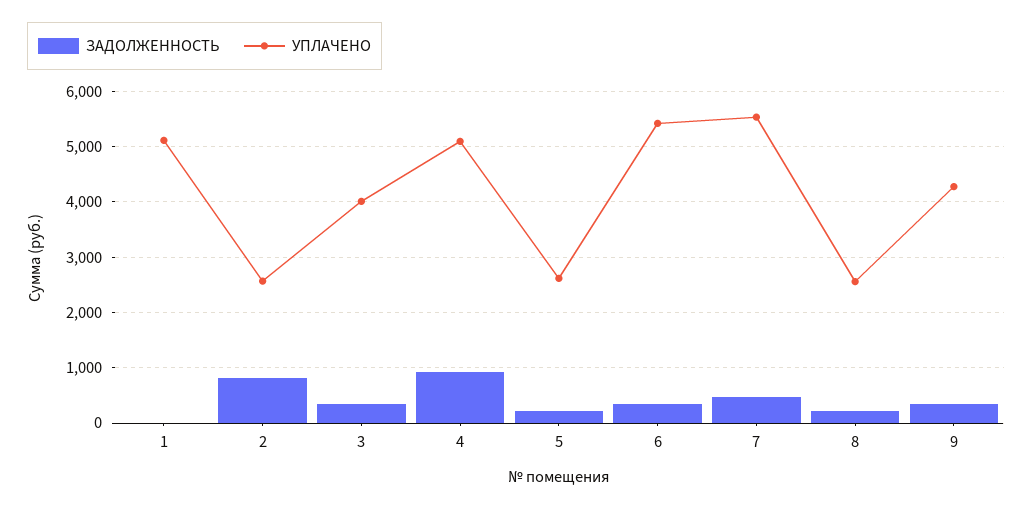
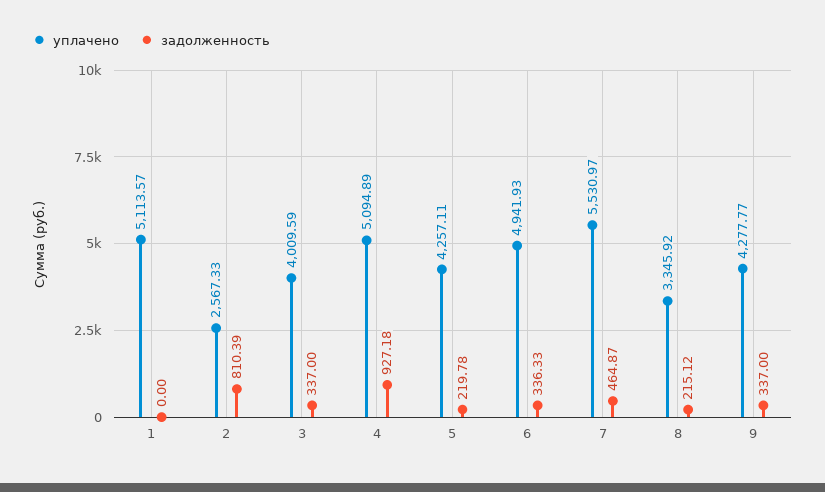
УПЛАЧЕНО, 5: 2600 -> 4257.11
УПЛАЧЕНО, 6: 5400 -> 4941.93
УПЛАЧЕНО, 8: 2600 -> 3345.92

